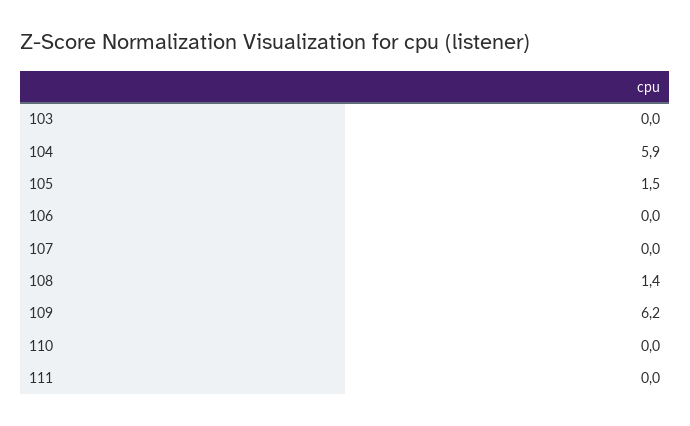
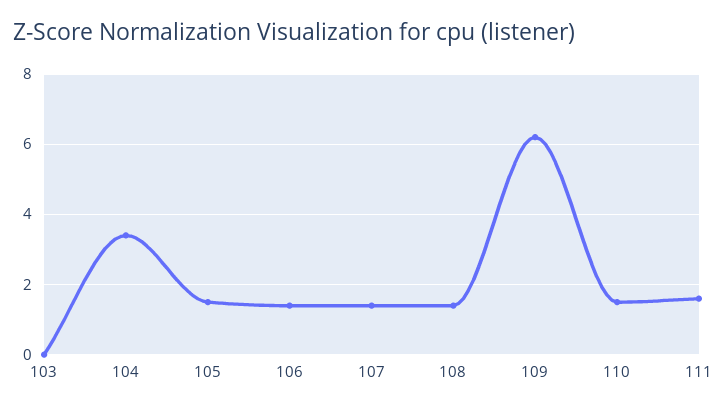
104: 5.9 -> 3.5
106: 0 -> 1.5
107: 0 -> 1.5
110: 0 -> 1.5
111: 0 -> 1.5

